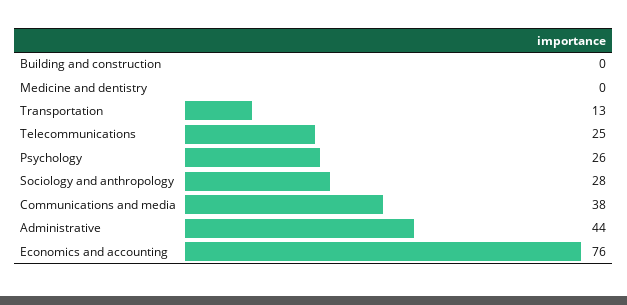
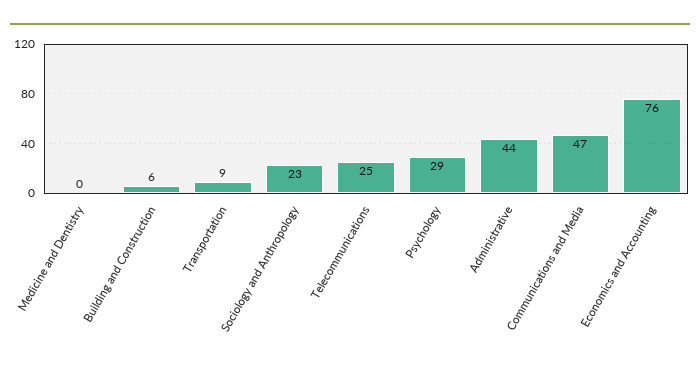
Building and construction: 0 -> 6
Transportation: 13 -> 9
Psychology: 26 -> 29
Sociology and anthropology: 28 -> 23
Communications and media: 38 -> 47

